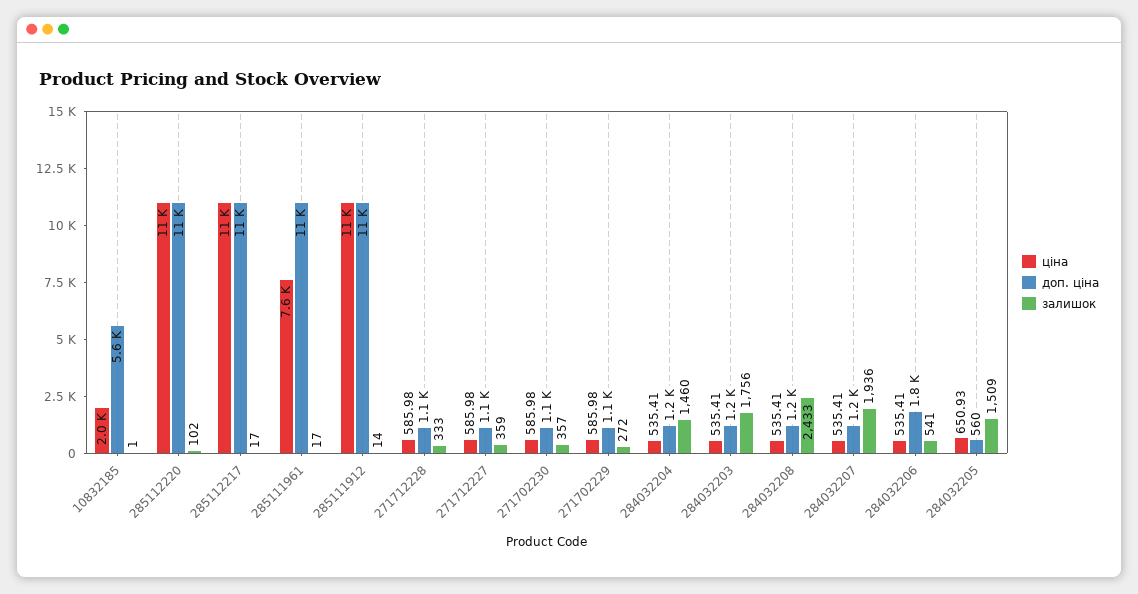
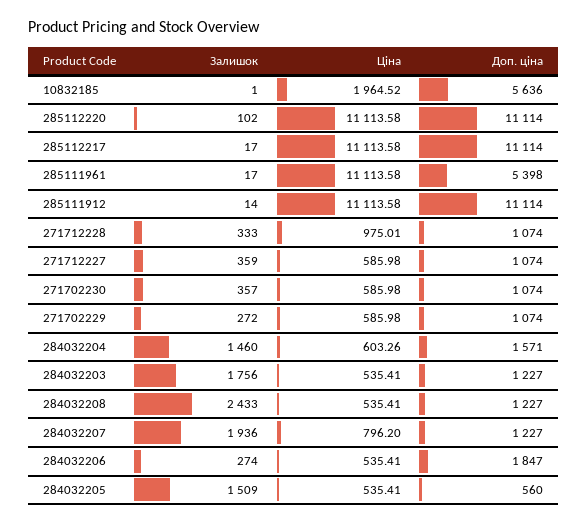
ціна, 285111961: 7600 -> 11113.58
доп. ціна, 285111961: 11000 -> 5398
ціна, 271712228: 585.98 -> 975.01
ціна, 284032204: 535.41 -> 603.26
доп. ціна, 284032204: 1200 -> 1571
ціна, 284032207: 535.41 -> 796.2
залишок, 284032206: 541 -> 274
ціна, 284032205: 650.93 -> 535.41

